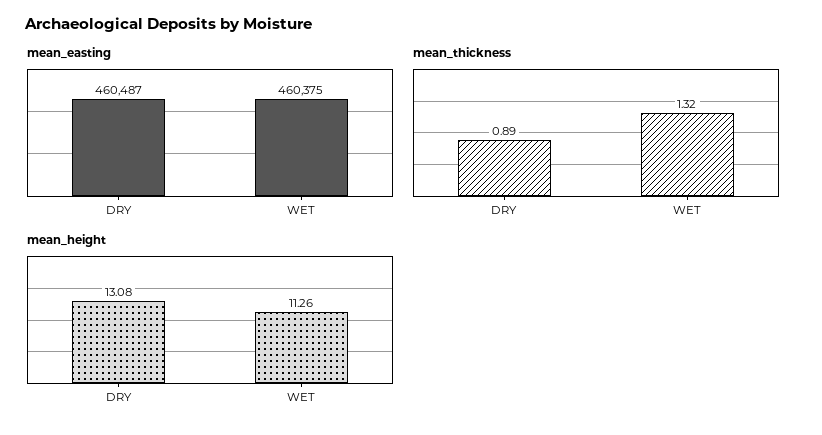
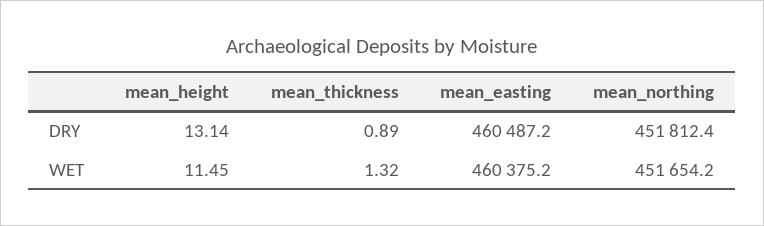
mean_height, DRY: 13.08 -> 13.14
mean_height, WET: 11.26 -> 11.45
mean_northing, DRY: none -> 451812.4
mean_northing, WET: none -> 451654.2

